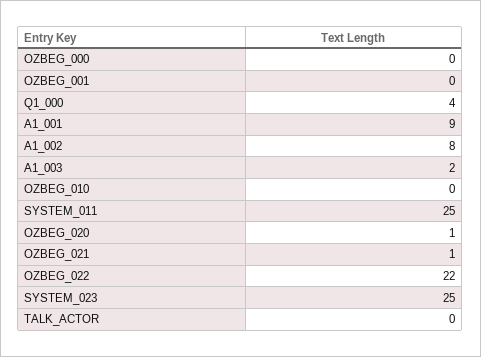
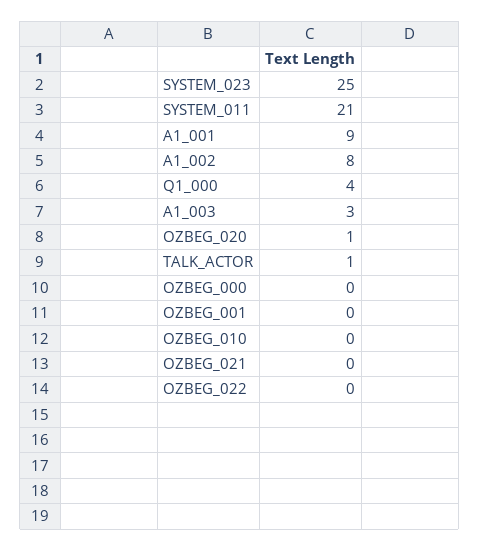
A1_003: 2 -> 3
SYSTEM_011: 25 -> 21
OZBEG_021: 1 -> 0
OZBEG_022: 22 -> 0
TALK_ACTOR: 0 -> 1

